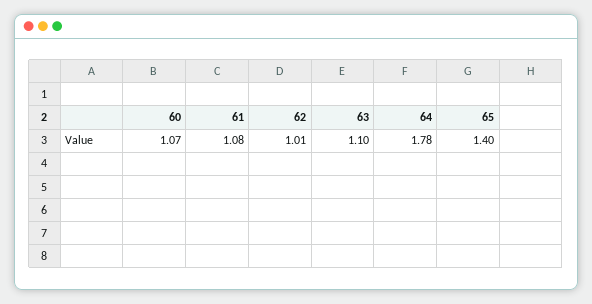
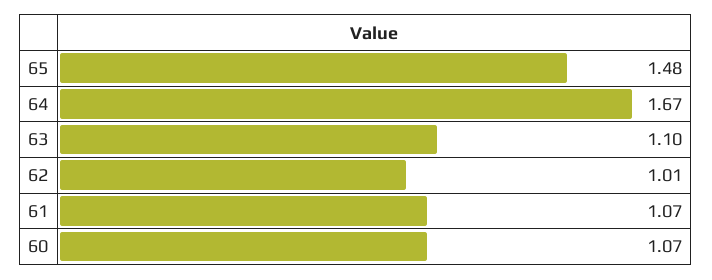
61: 1.08 -> 1.07
64: 1.78 -> 1.67
65: 1.4 -> 1.48

